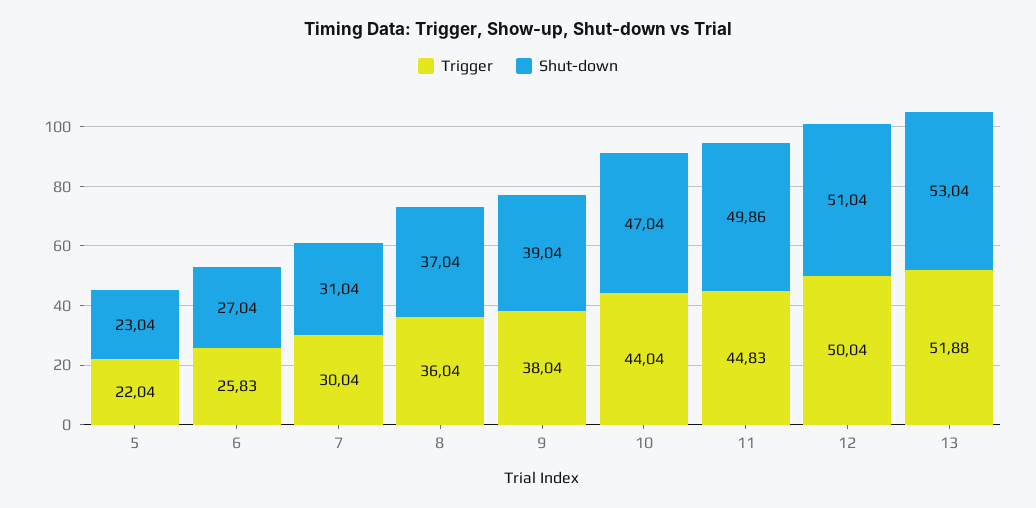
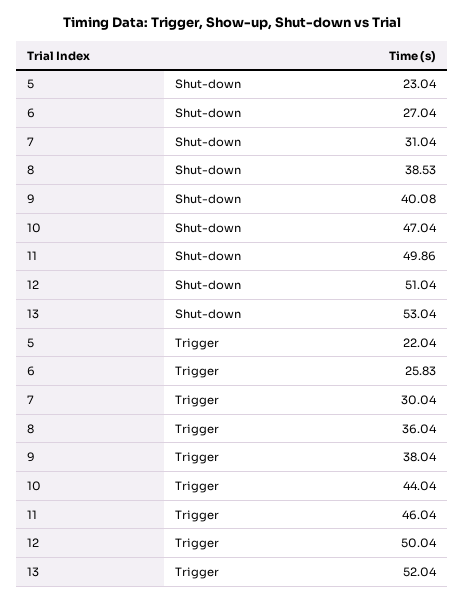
Shut-down, 8: 37.04 -> 38.53
Shut-down, 9: 39.04 -> 40.08
Trigger, 11: 44.83 -> 46.04
Trigger, 13: 51.88 -> 52.04

